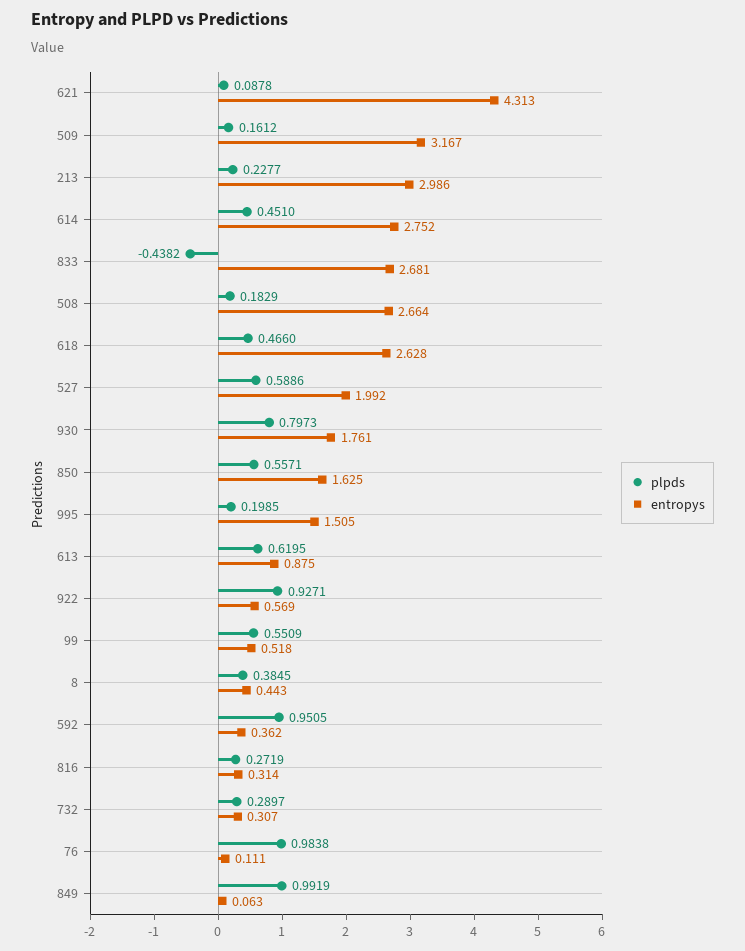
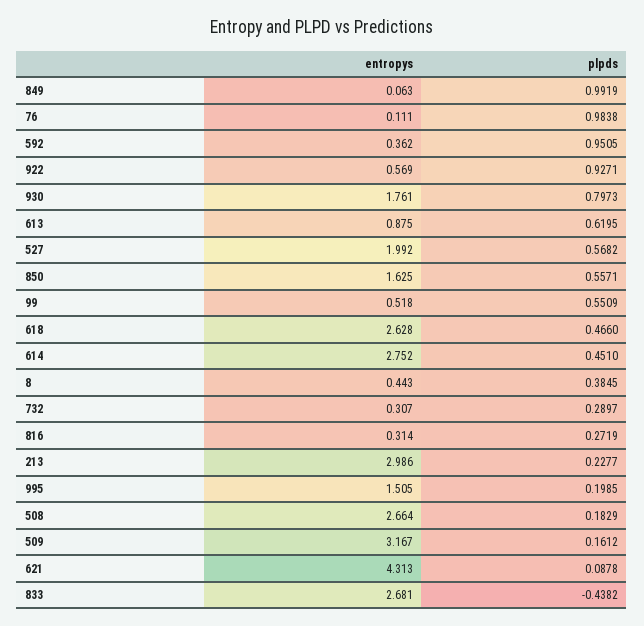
plpds, 527: 0.5886 -> 0.5682

